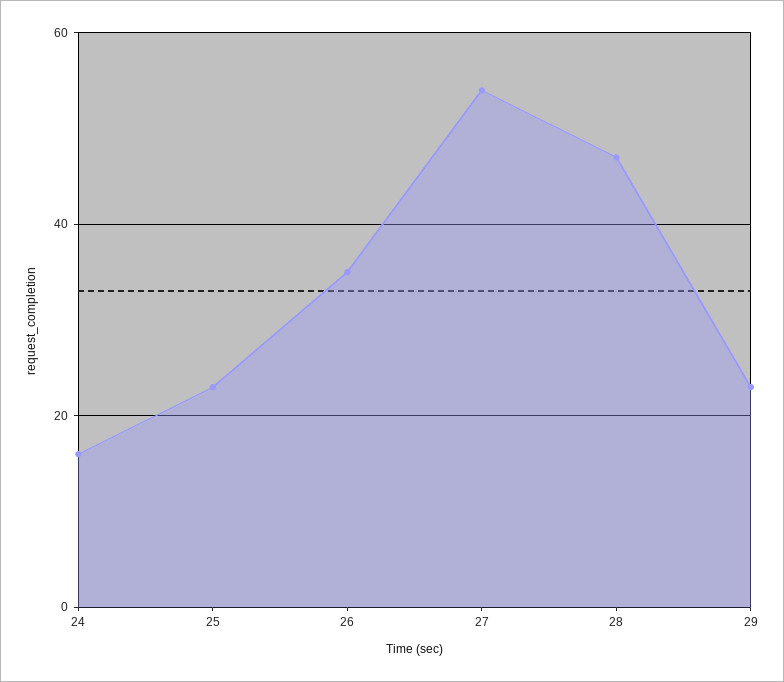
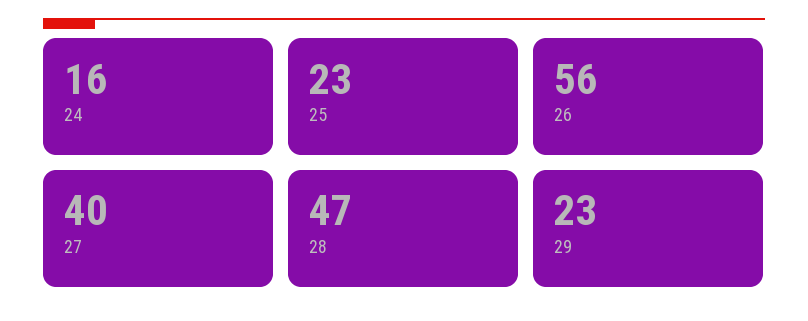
26: 35 -> 56
27: 55 -> 40

